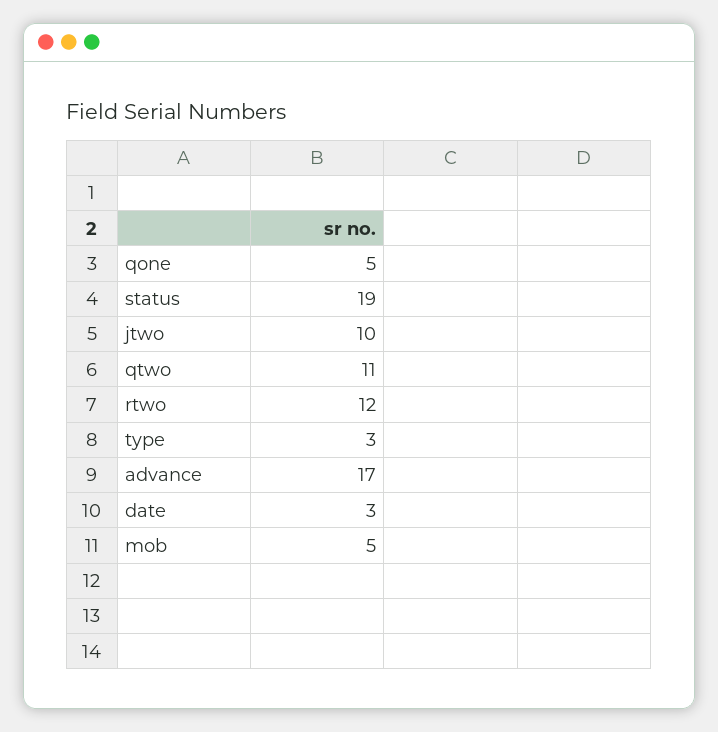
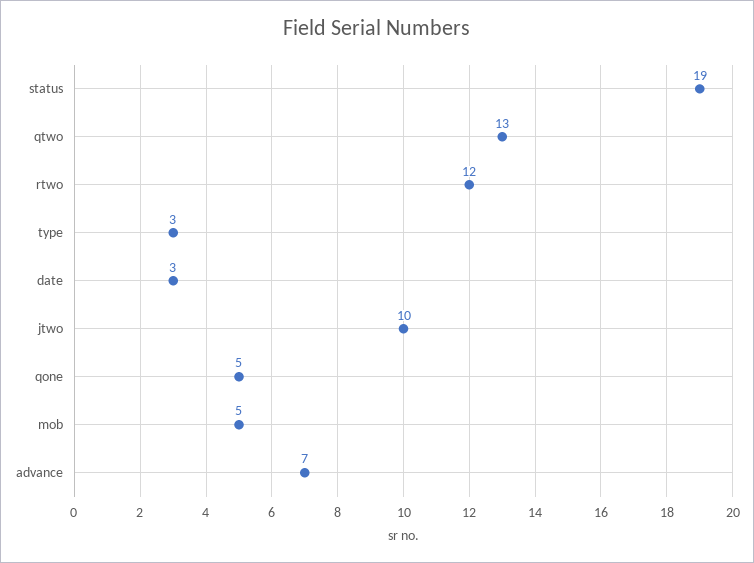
qtwo: 11 -> 13
advance: 17 -> 7

